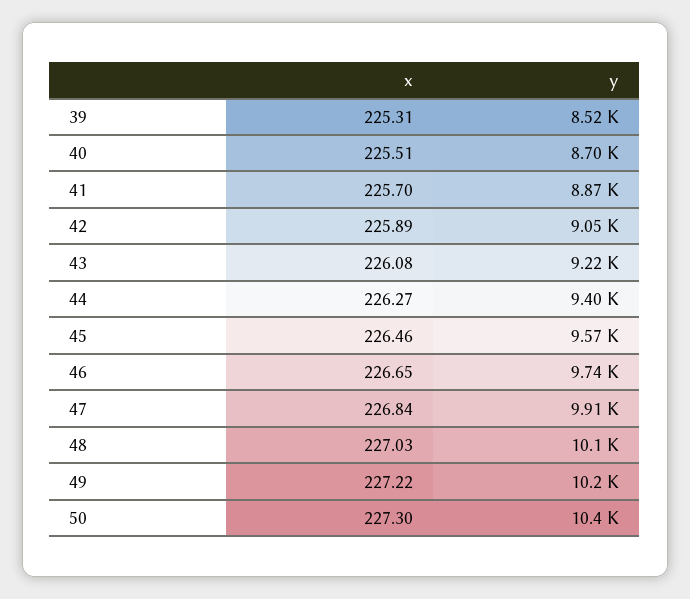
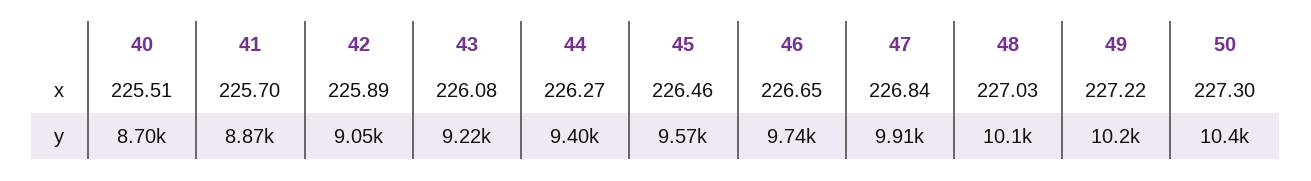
x, 39: 225.31 -> none
y, 39: 8520 -> none

